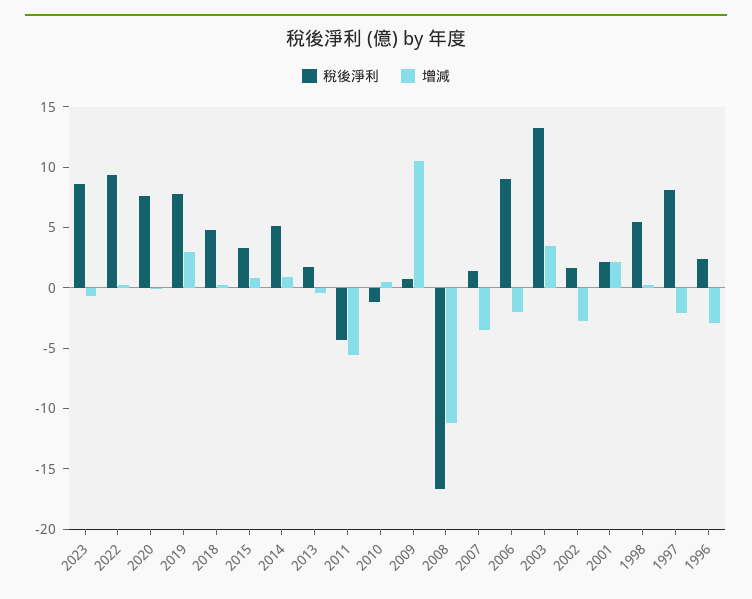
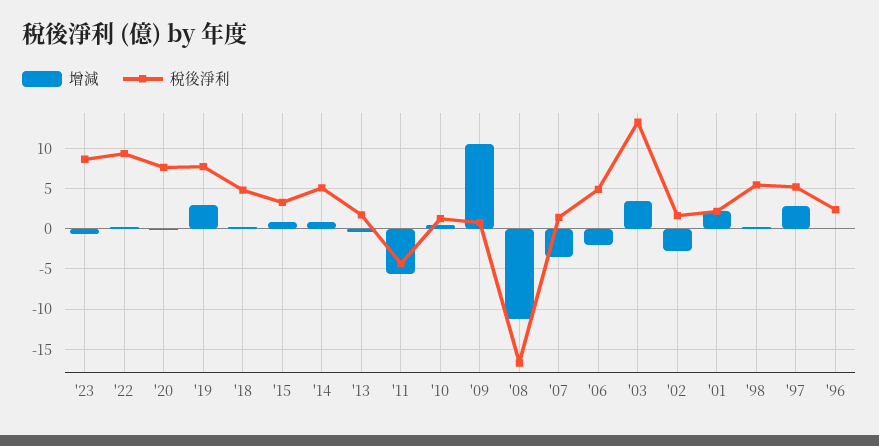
稅後淨利, 2010: -1 -> 1
稅後淨利, 2006: 9 -> 5
稅後淨利, 1997: 8 -> 5
增減, 1997: -2 -> 3
增減, 1996: -3 -> 0

